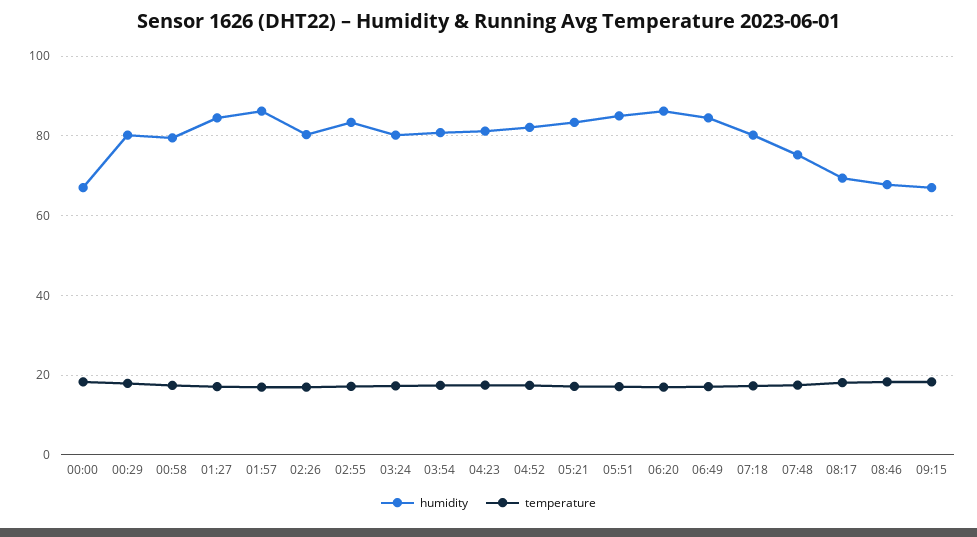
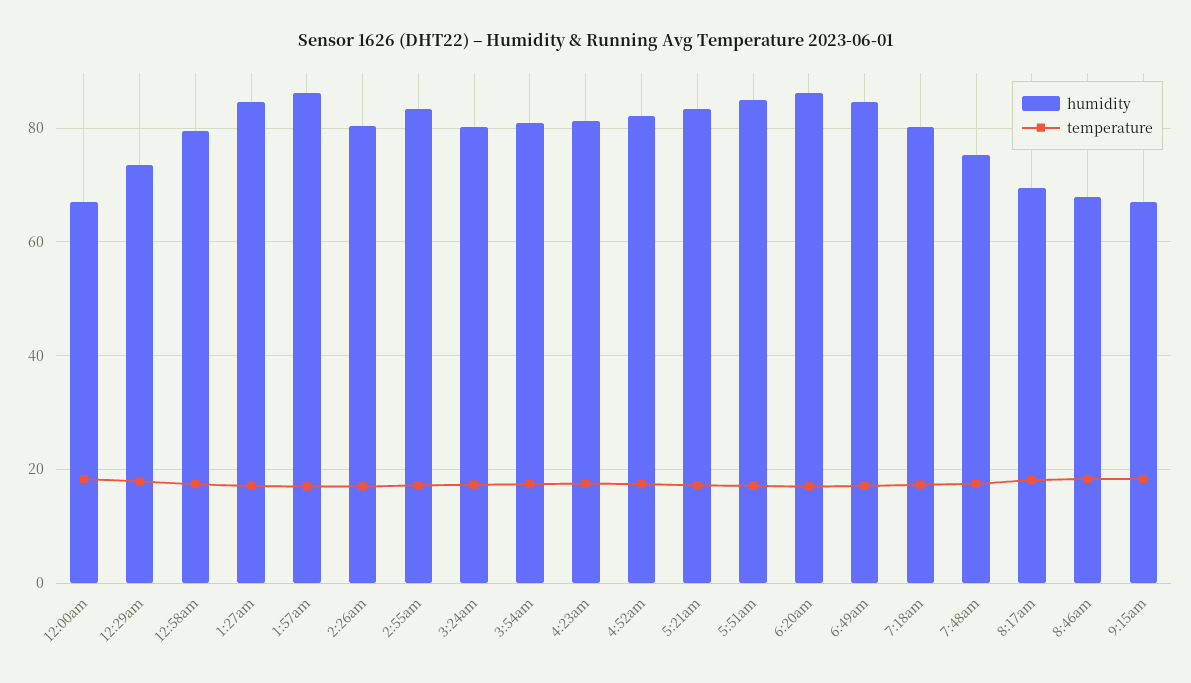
humidity, 00:29: 80 -> 74

